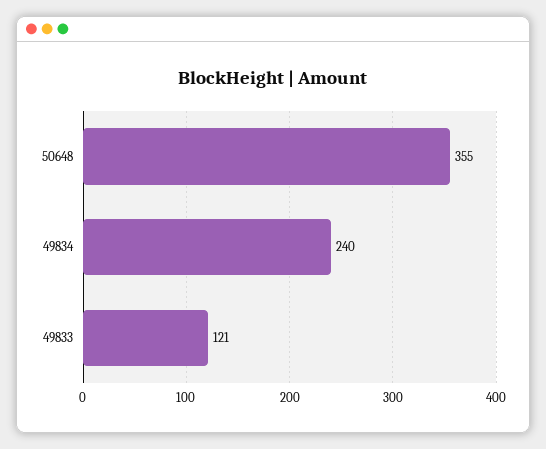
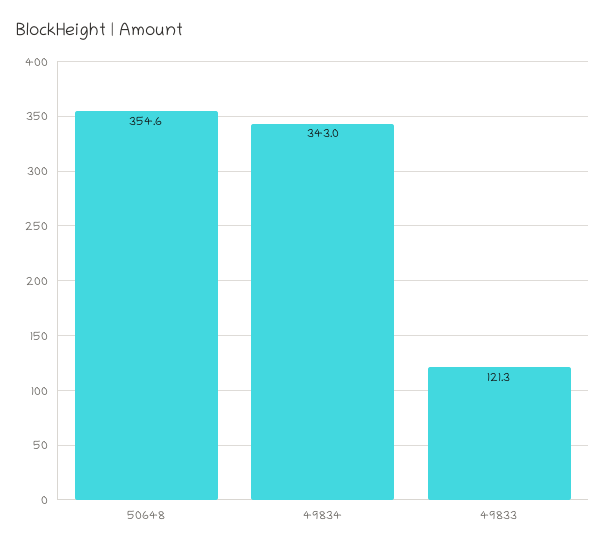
49834: 240 -> 343

